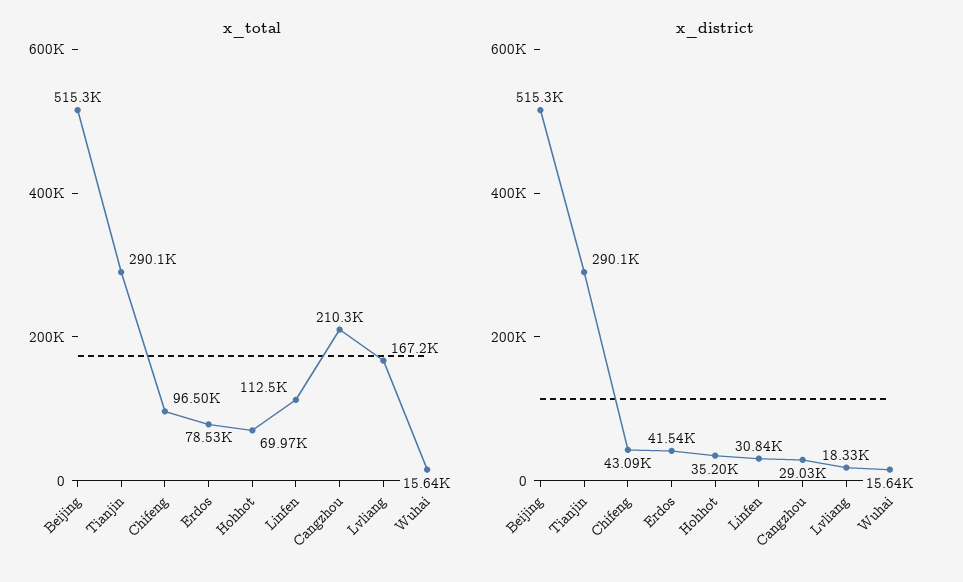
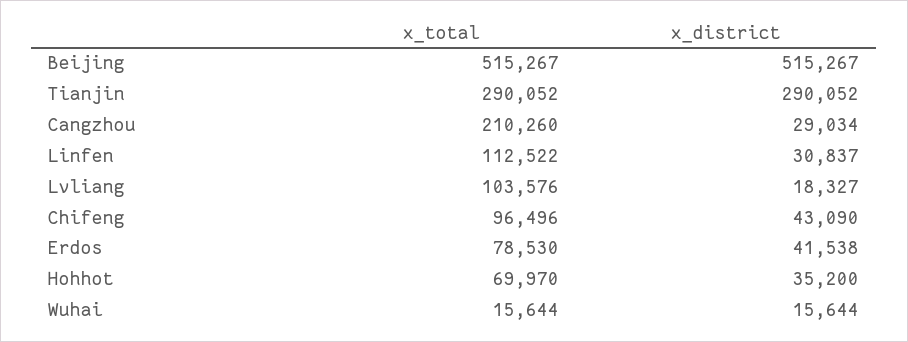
x_total, Lvliang: 167200 -> 103576

